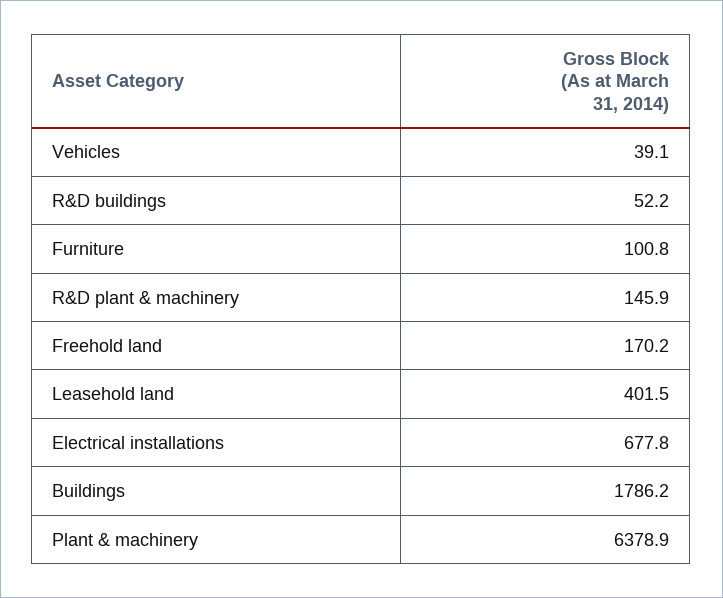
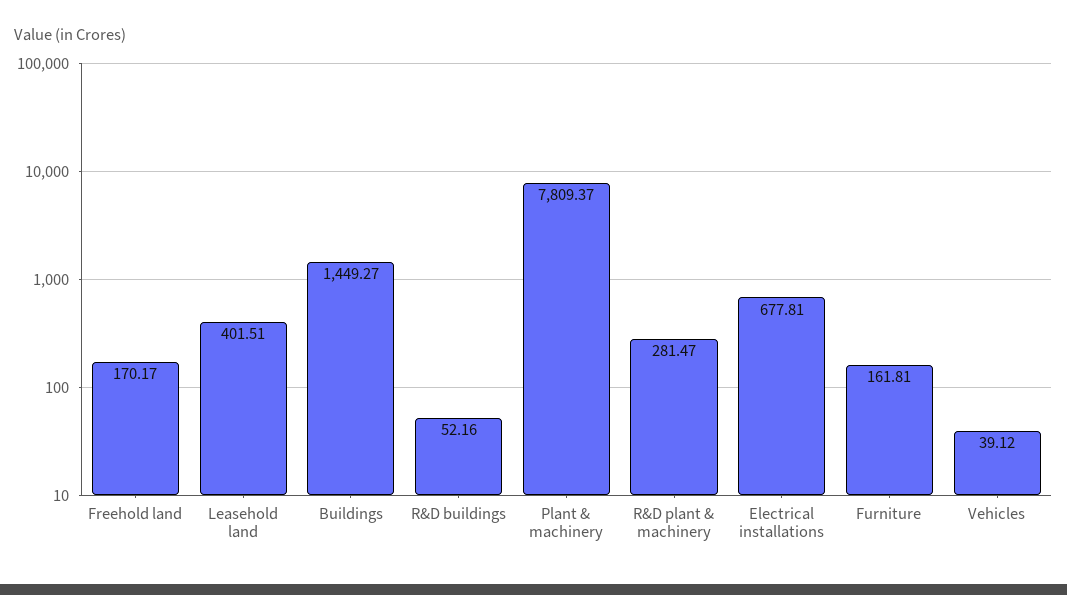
Furniture: 100.8 -> 161.81
R&D plant & machinery: 145.9 -> 281.47
Buildings: 1786.2 -> 1449.27
Plant & machinery: 6378.9 -> 7809.37

